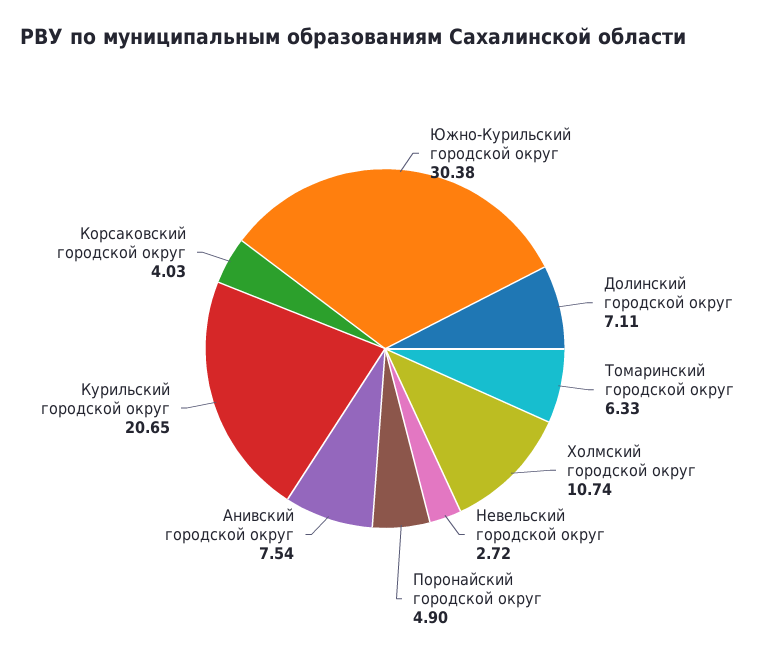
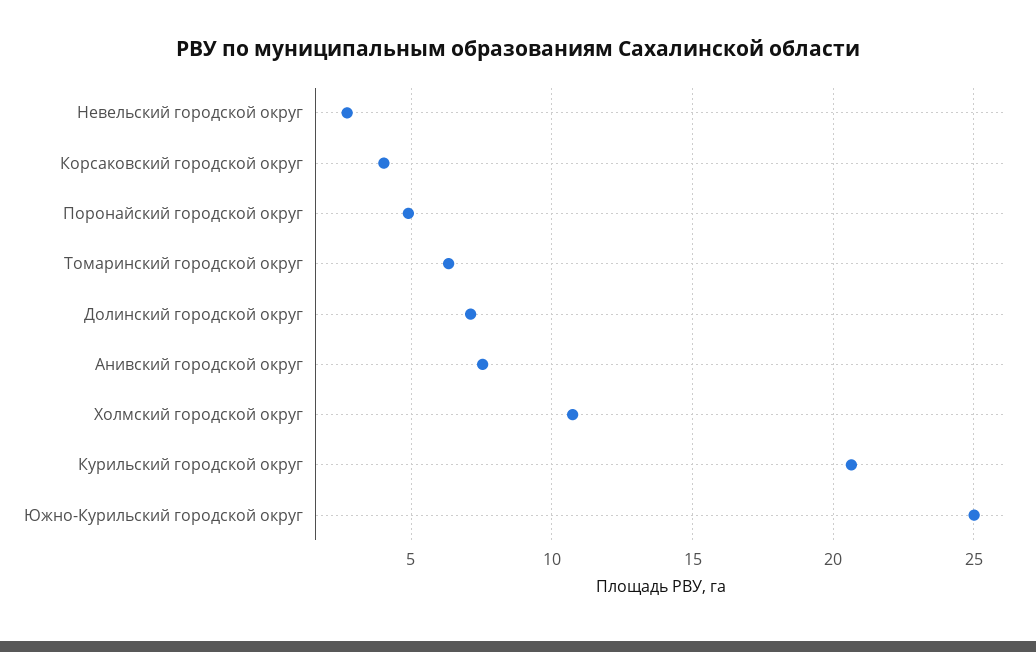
Южно-Курильский городской округ: 30.38 -> 25

